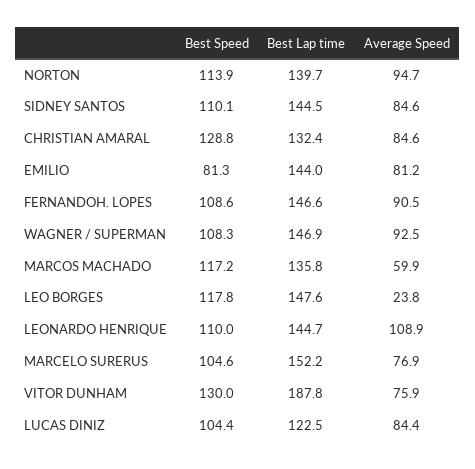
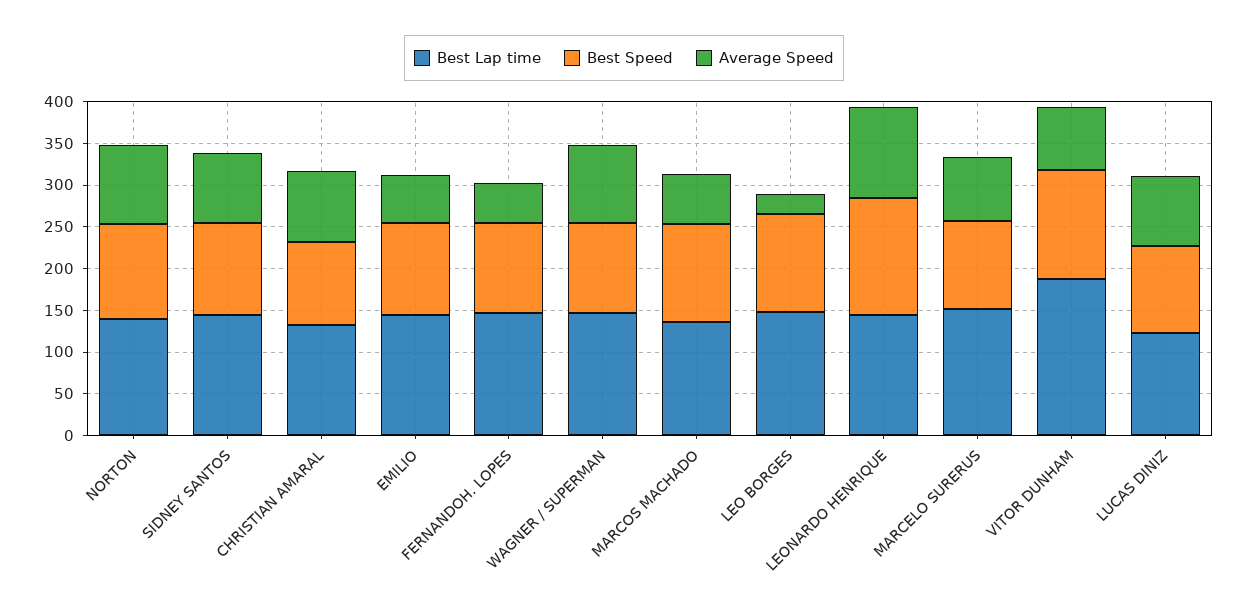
Best Speed, CHRISTIAN AMARAL: 128.8 -> 100
Best Speed, EMILIO: 81.3 -> 110
Average Speed, EMILIO: 81.2 -> 60
Average Speed, FERNANDOH. LOPES: 90.5 -> 50
Best Speed, LEONARDO HENRIQUE: 110 -> 140

